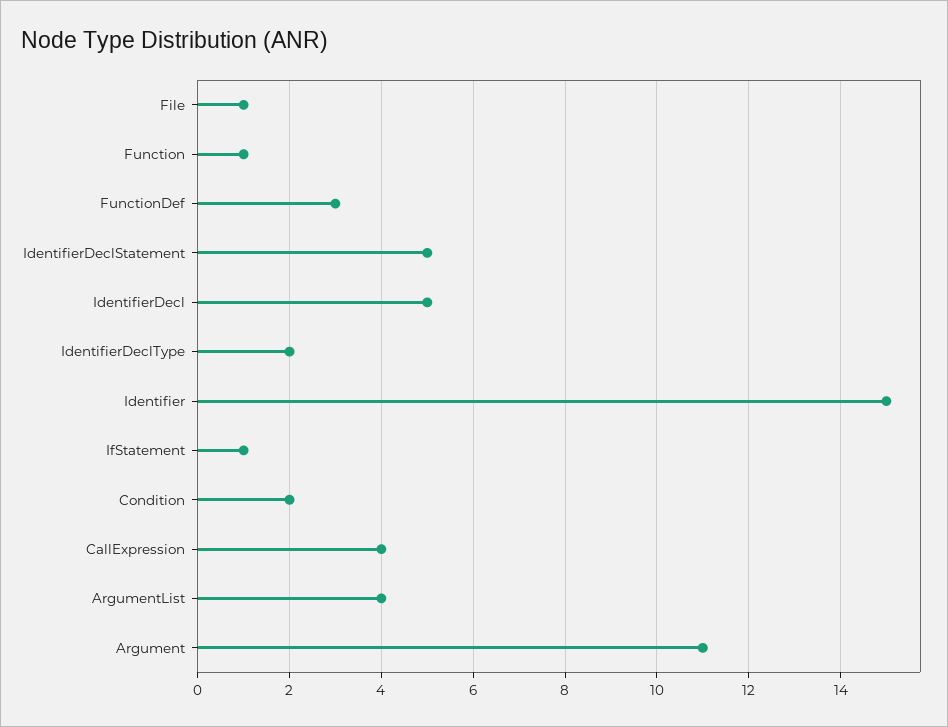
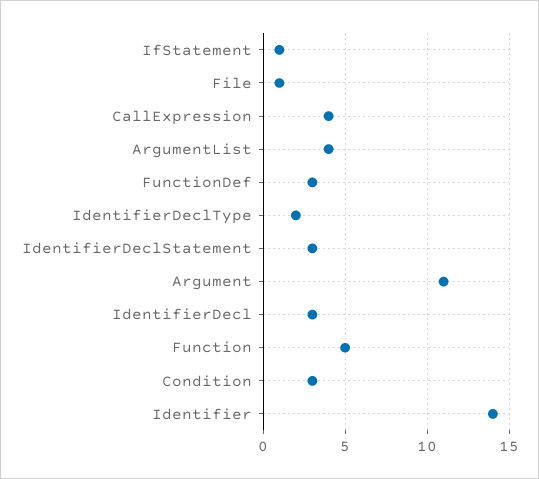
Function: 1 -> 5
IdentifierDeclStatement: 5 -> 3
IdentifierDecl: 5 -> 3
Identifier: 15 -> 14
Condition: 2 -> 3

